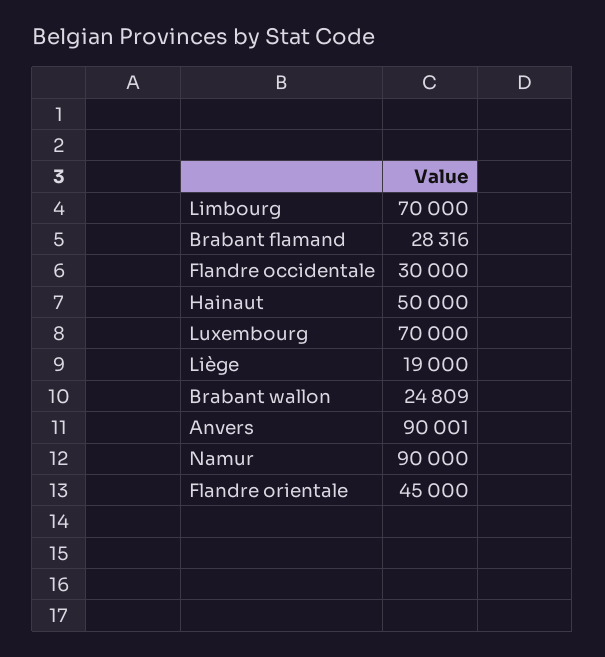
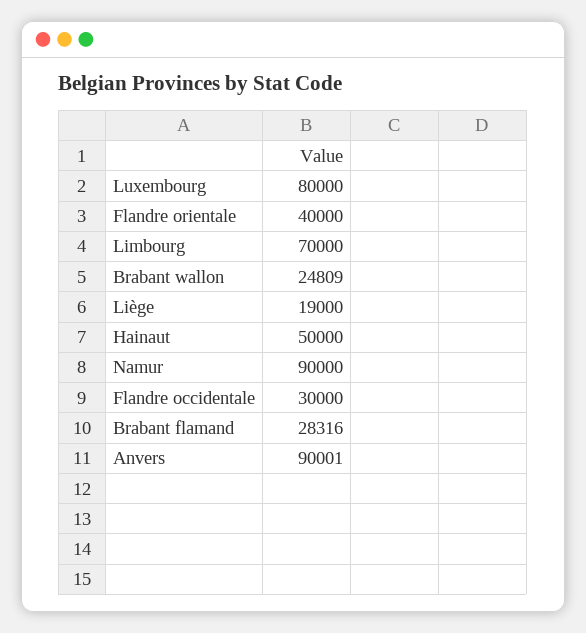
Luxembourg: 70000 -> 80000
Flandre orientale: 45000 -> 40000

